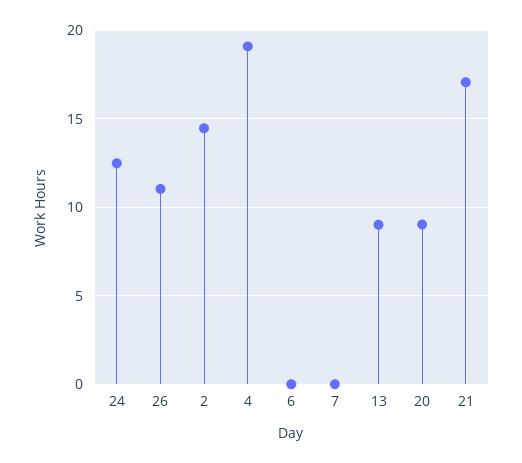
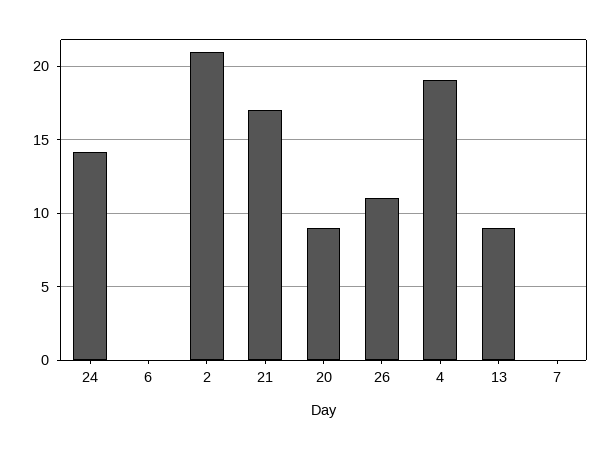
24: 12.5 -> 14
2: 14.5 -> 21

